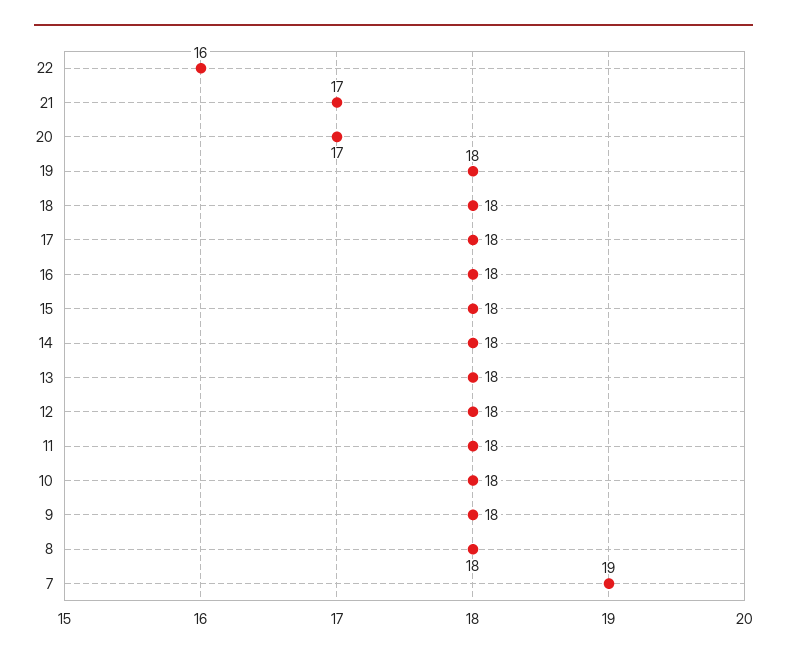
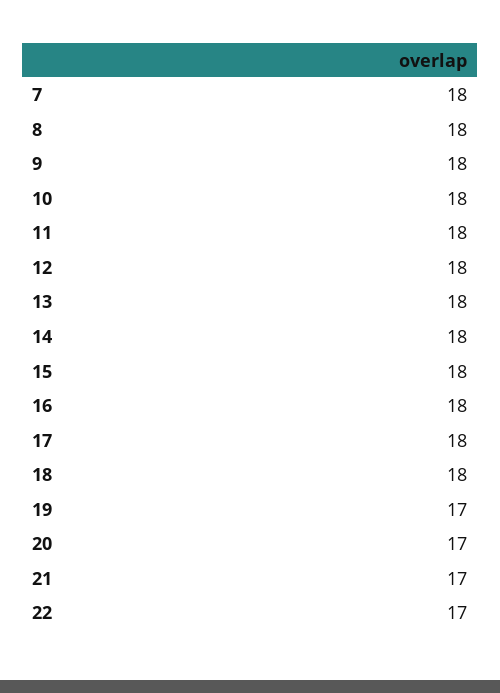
22: 16 -> 17
19: 18 -> 17
7: 19 -> 18

